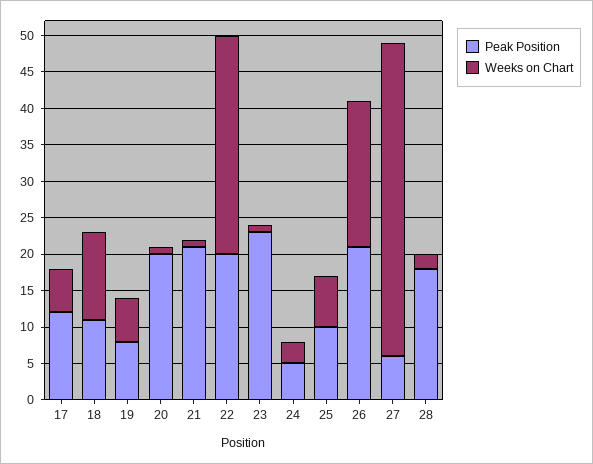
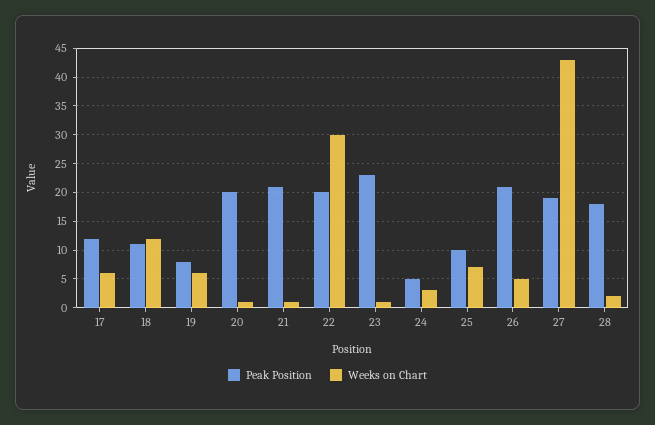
Weeks on Chart, 26: 20 -> 5
Peak Position, 27: 5 -> 20

